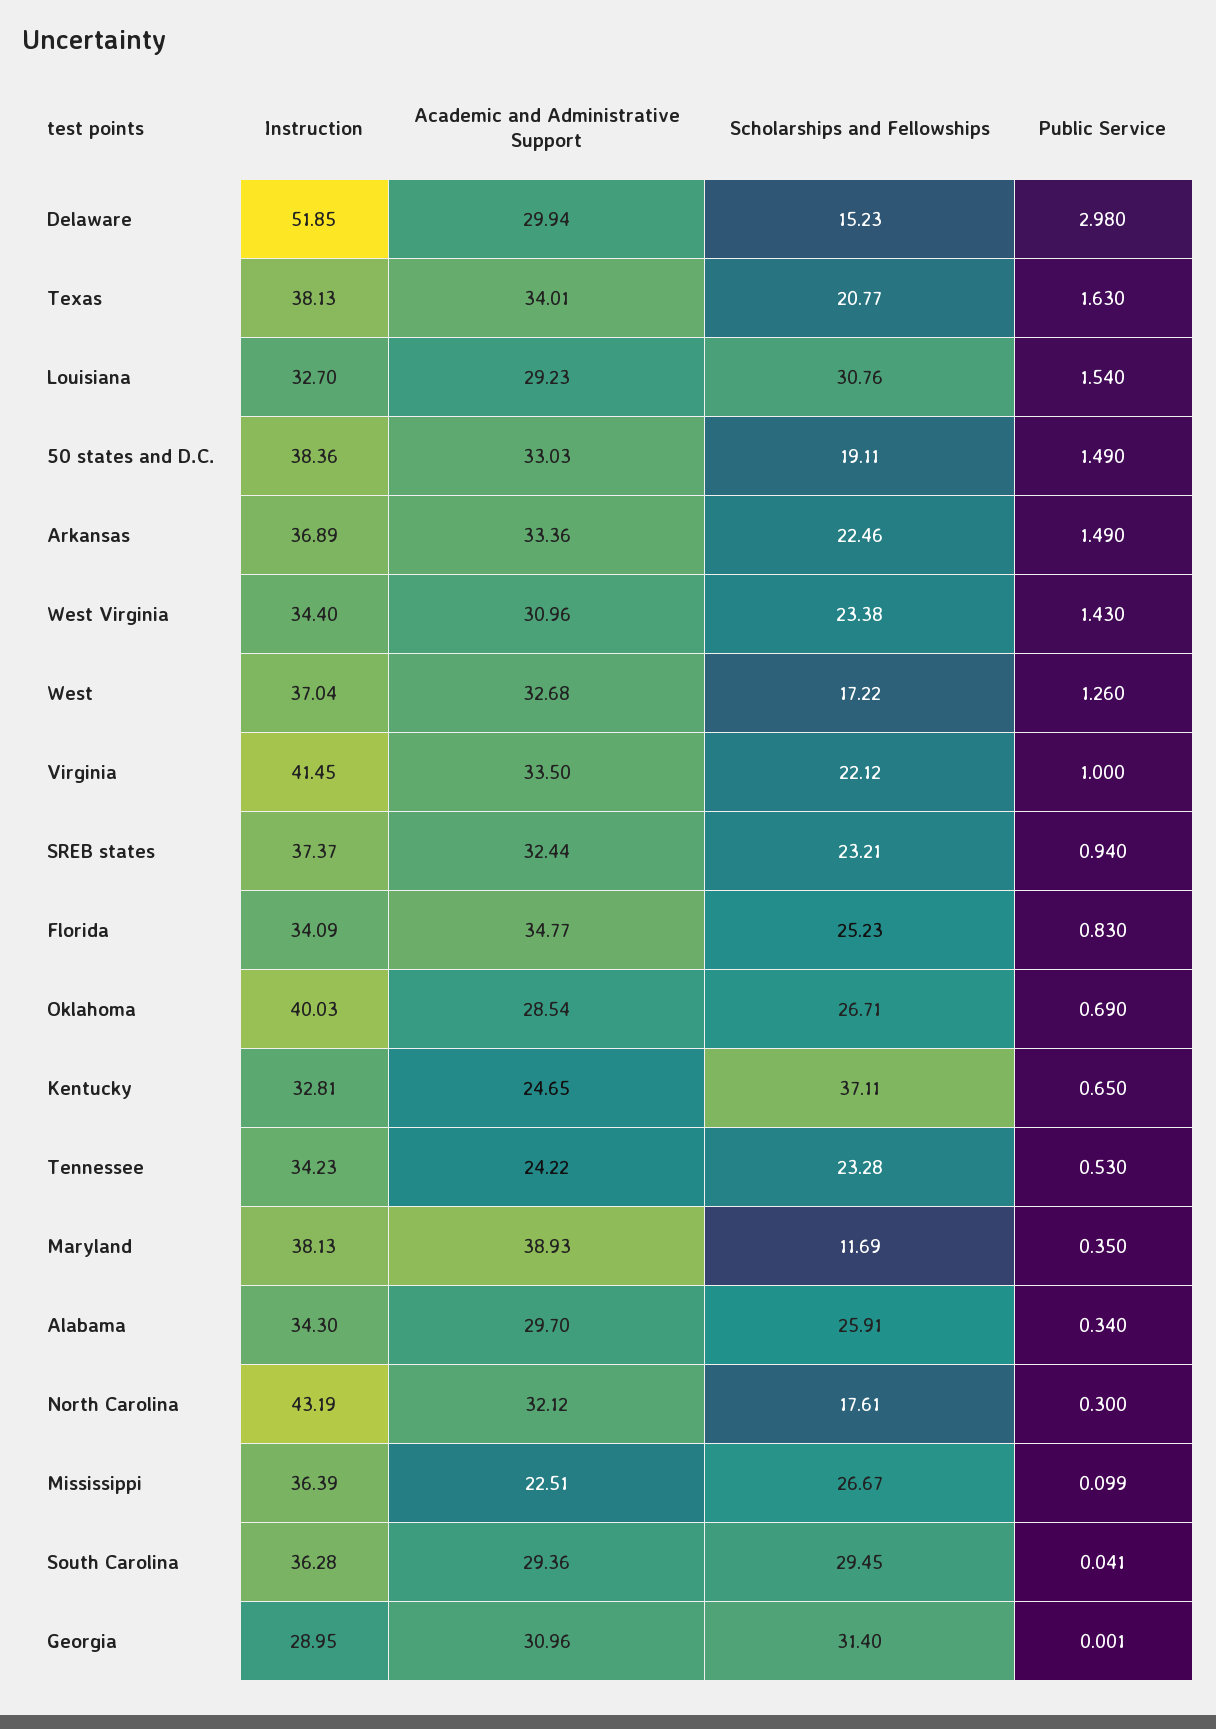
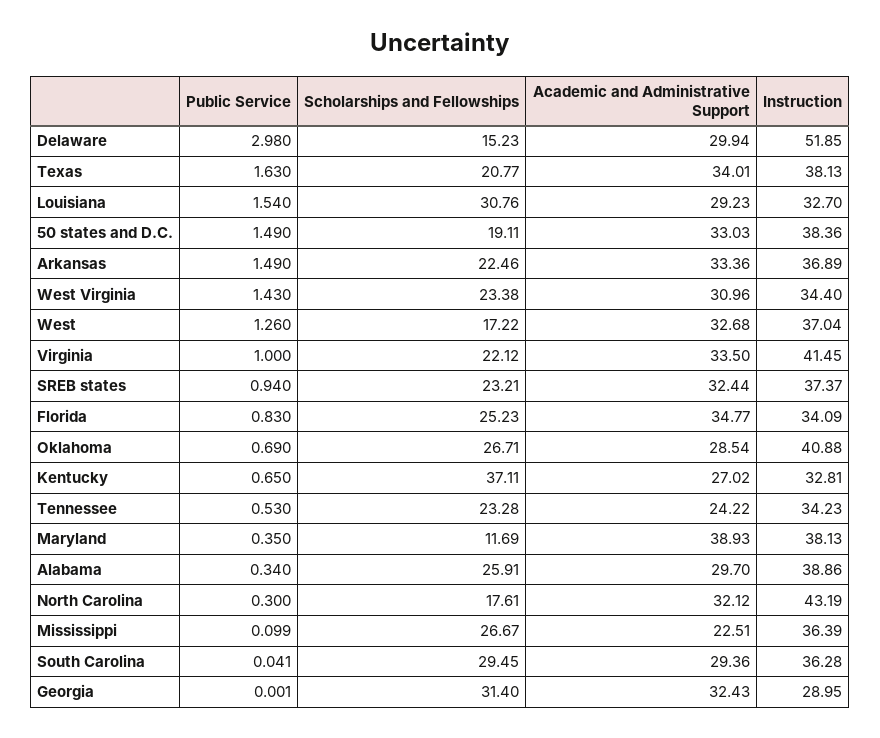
Instruction, Oklahoma: 40.03 -> 40.88
Academic and Administrative Support, Kentucky: 24.65 -> 27.02
Instruction, Alabama: 34.3 -> 38.86
Academic and Administrative Support, Georgia: 30.96 -> 32.43

